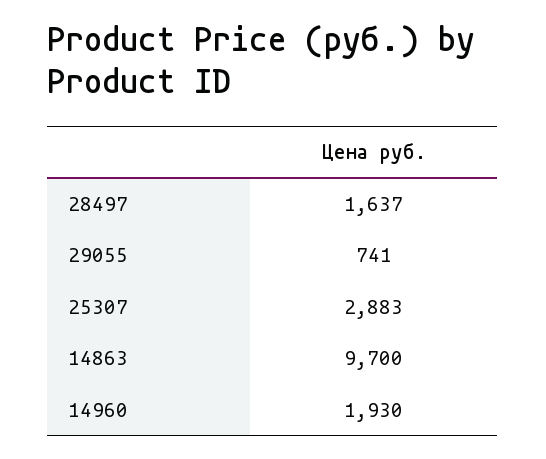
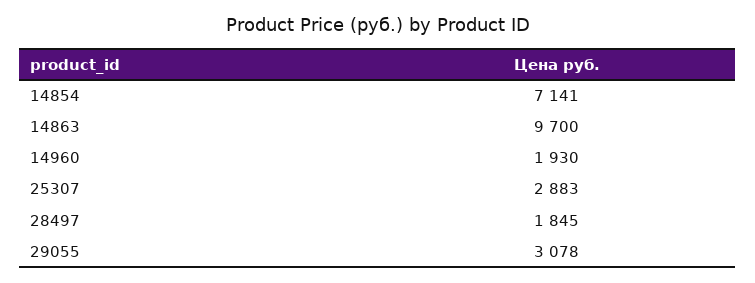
28497: 1637 -> 1845
29055: 741 -> 3078
14854: none -> 7141

